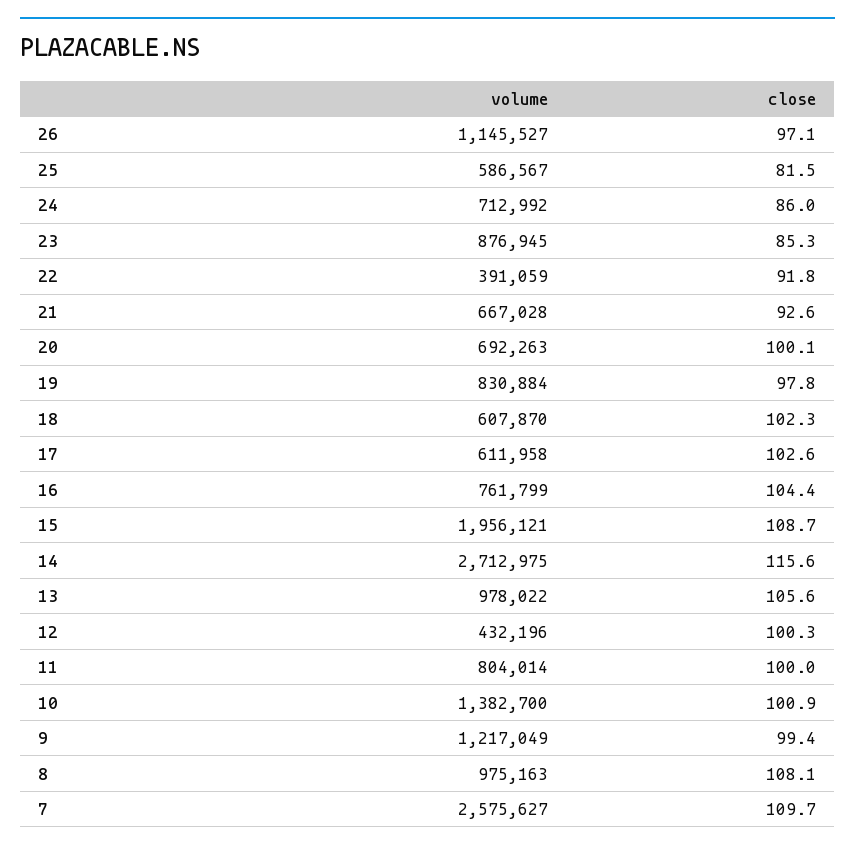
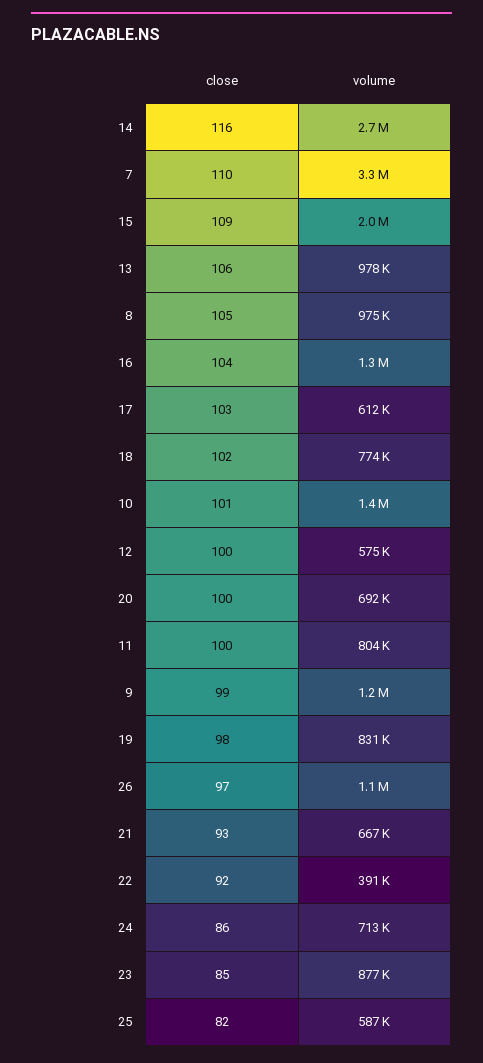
volume, 18: 607870 -> 774000
volume, 16: 761799 -> 1300000
volume, 12: 432196 -> 575000
close, 8: 108.1 -> 105
volume, 7: 2575627 -> 3300000

